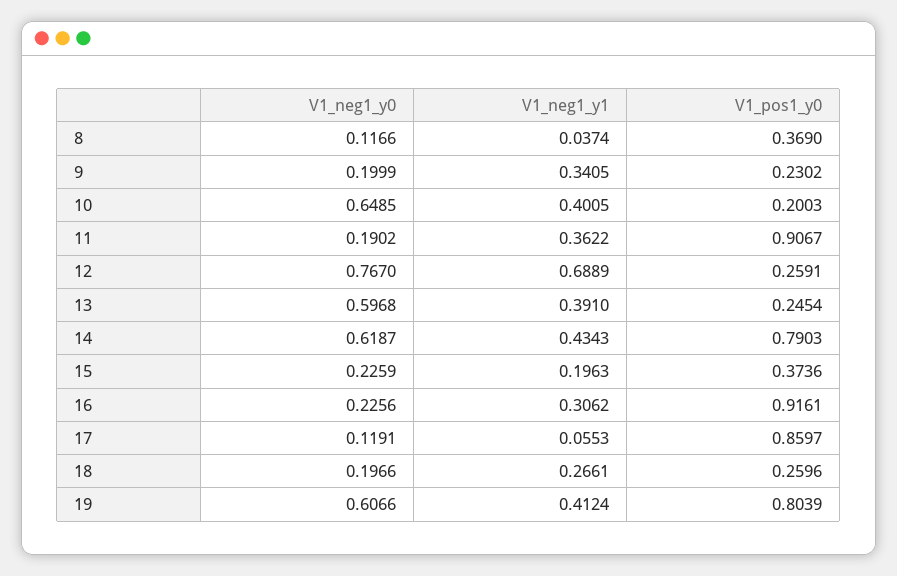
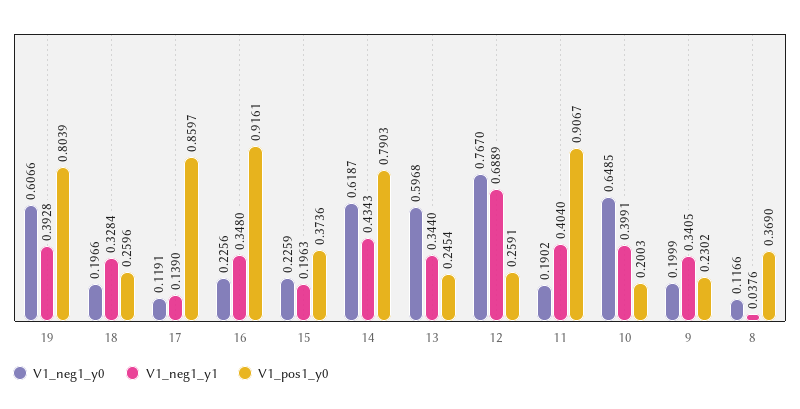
V1_neg1_y1, 8: 0.0374 -> 0.0376
V1_neg1_y1, 10: 0.4005 -> 0.3991
V1_neg1_y1, 11: 0.3622 -> 0.404
V1_neg1_y1, 13: 0.391 -> 0.344
V1_neg1_y1, 16: 0.3062 -> 0.348
V1_neg1_y1, 17: 0.0553 -> 0.139
V1_neg1_y1, 18: 0.2661 -> 0.3284
V1_neg1_y1, 19: 0.4124 -> 0.3928

